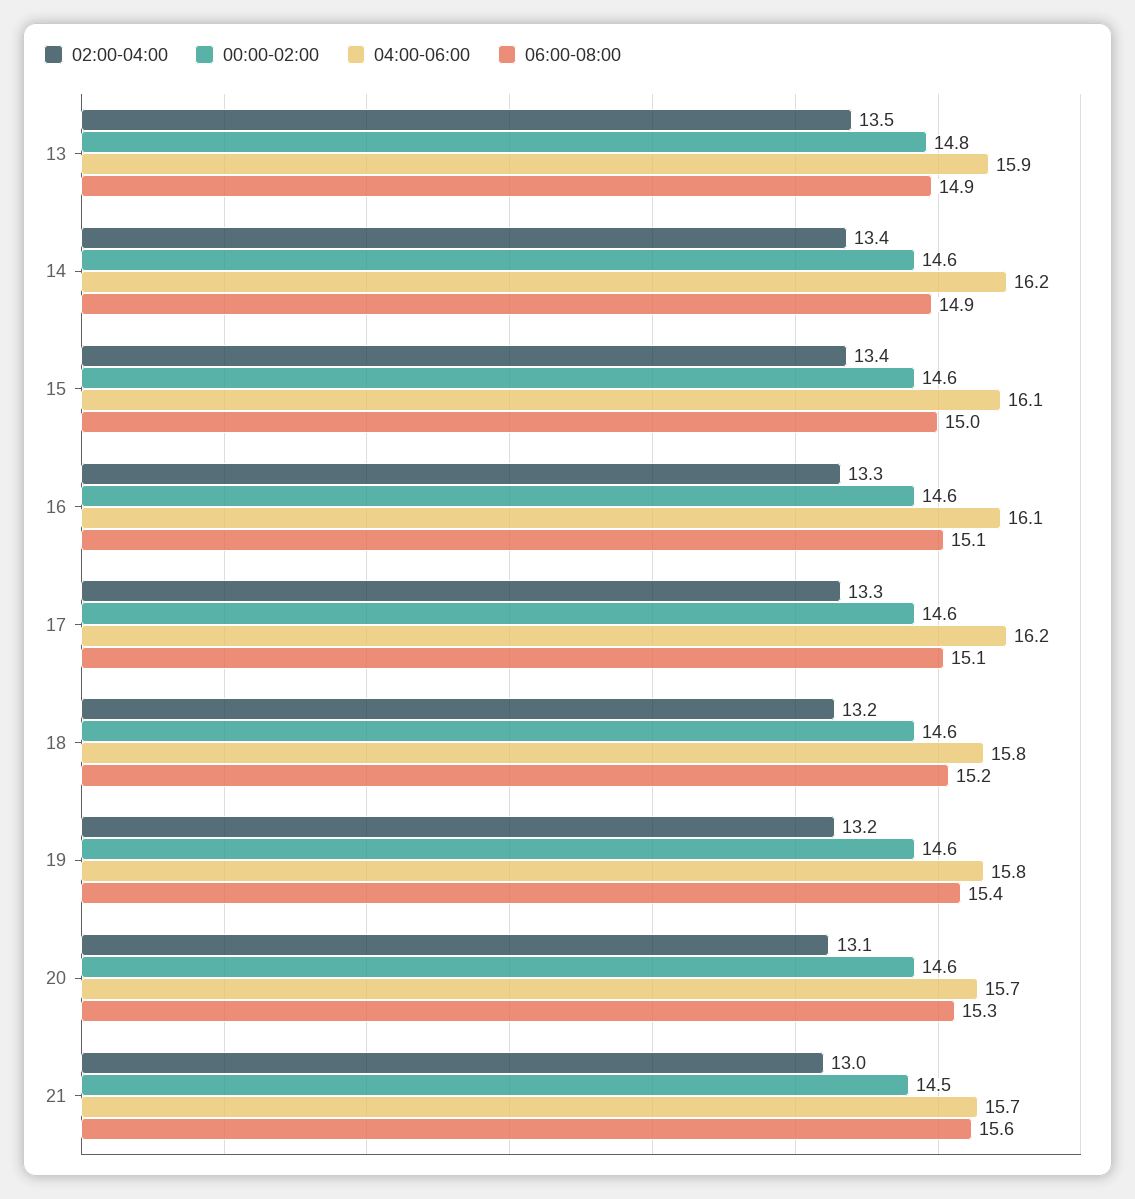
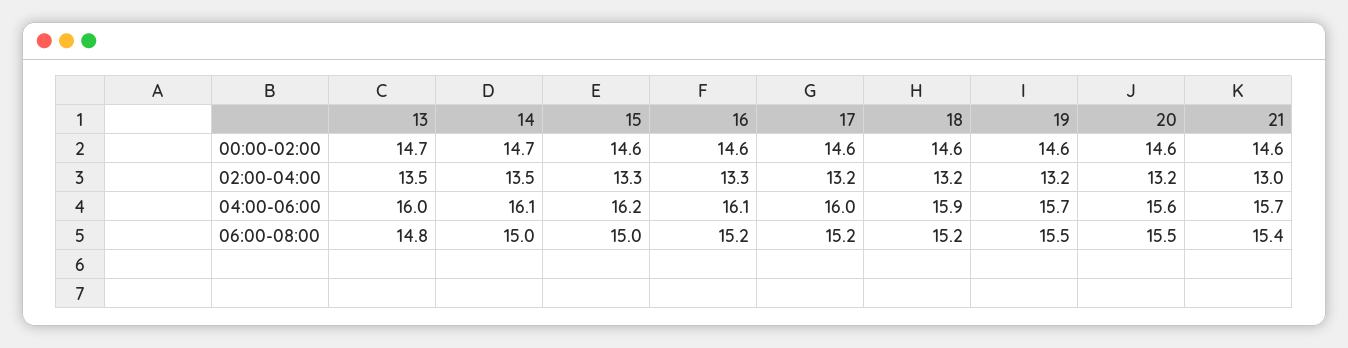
00:00-02:00, 13: 14.8 -> 14.7
04:00-06:00, 13: 15.9 -> 16
06:00-08:00, 13: 14.9 -> 14.8
02:00-04:00, 14: 13.4 -> 13.5
00:00-02:00, 14: 14.6 -> 14.7
04:00-06:00, 14: 16.2 -> 16.1
06:00-08:00, 14: 14.9 -> 15
02:00-04:00, 15: 13.4 -> 13.3
04:00-06:00, 15: 16.1 -> 16.2
06:00-08:00, 16: 15.1 -> 15.2
02:00-04:00, 17: 13.3 -> 13.2
04:00-06:00, 17: 16.2 -> 16
06:00-08:00, 17: 15.1 -> 15.2
04:00-06:00, 18: 15.8 -> 15.9
04:00-06:00, 19: 15.8 -> 15.7
06:00-08:00, 19: 15.4 -> 15.5
02:00-04:00, 20: 13.1 -> 13.2
04:00-06:00, 20: 15.7 -> 15.6
06:00-08:00, 20: 15.3 -> 15.5
00:00-02:00, 21: 14.5 -> 14.6
06:00-08:00, 21: 15.6 -> 15.4

